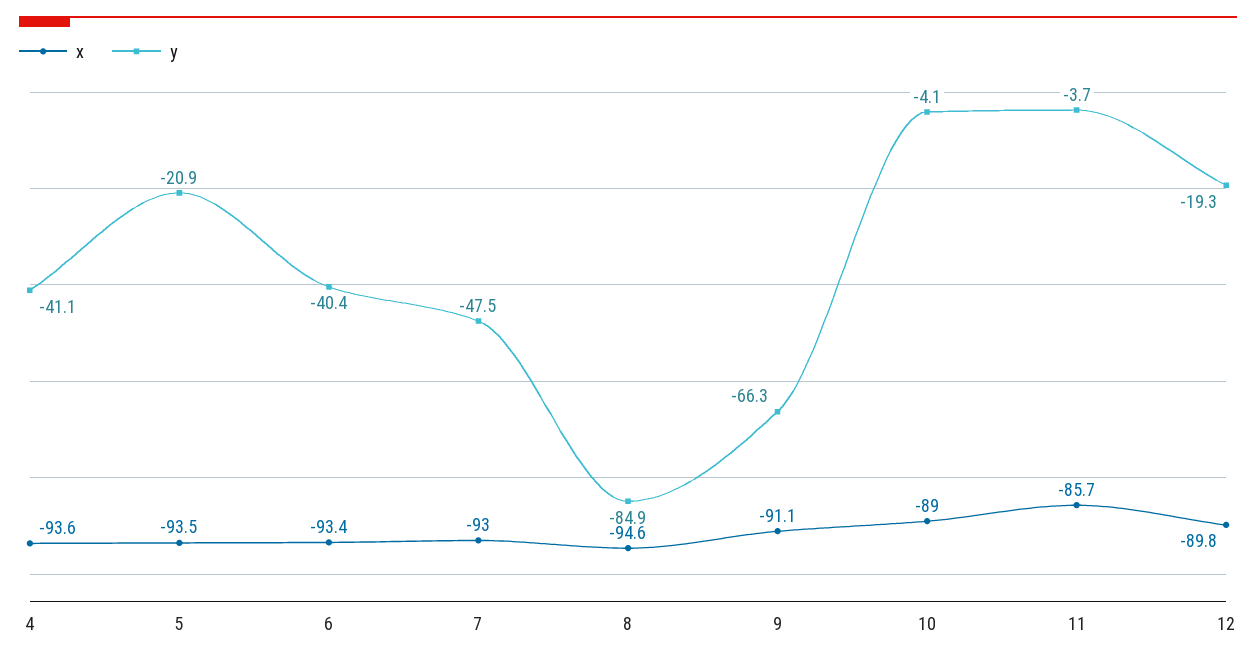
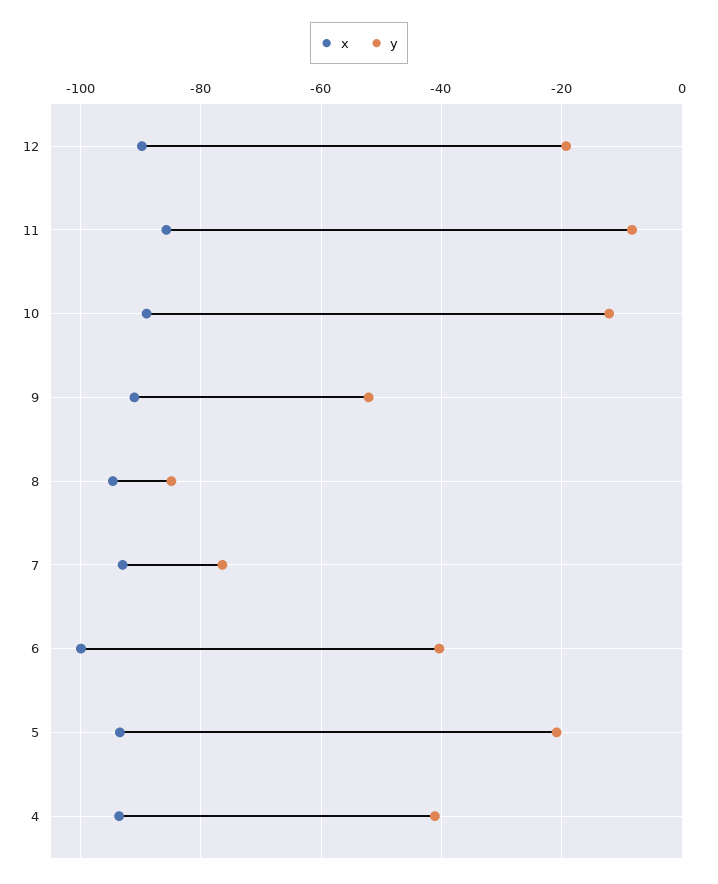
x, 6: -93.4 -> -100
y, 7: -47.5 -> -76
y, 9: -66.3 -> -52
y, 10: -4.1 -> -12
y, 11: -3.7 -> -8

